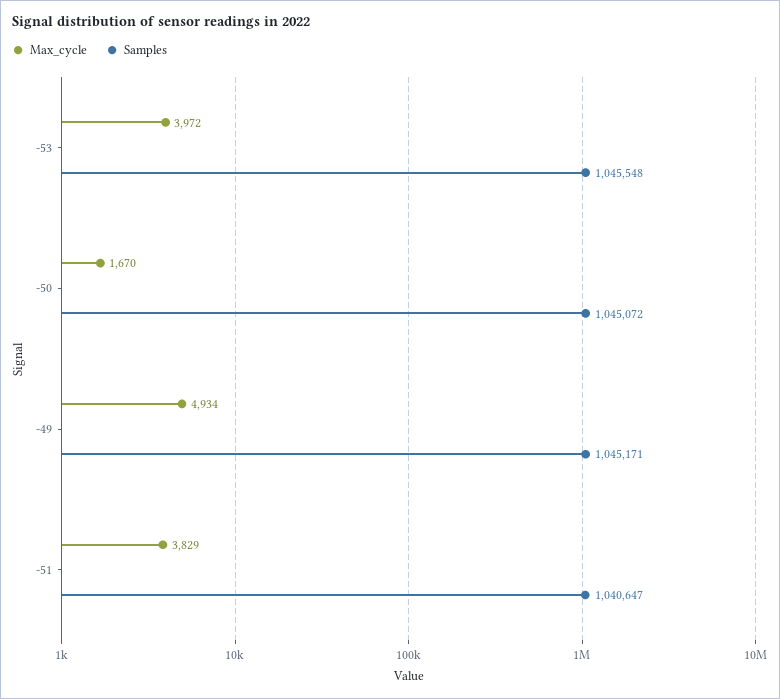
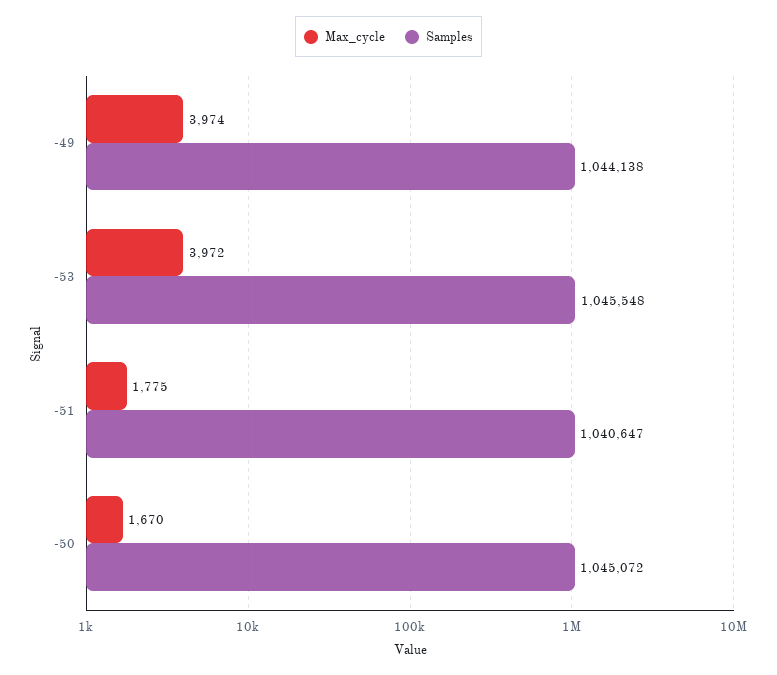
Max_cycle, -49: 4934 -> 3974
Samples, -49: 1045171 -> 1044138
Max_cycle, -51: 3829 -> 1775

